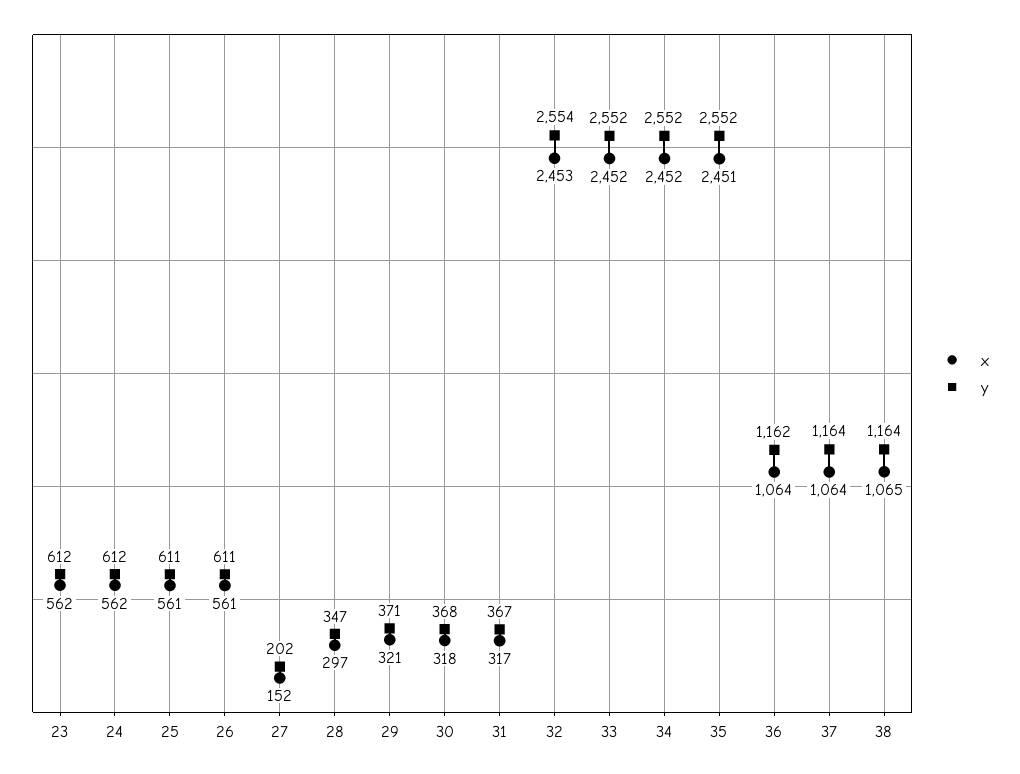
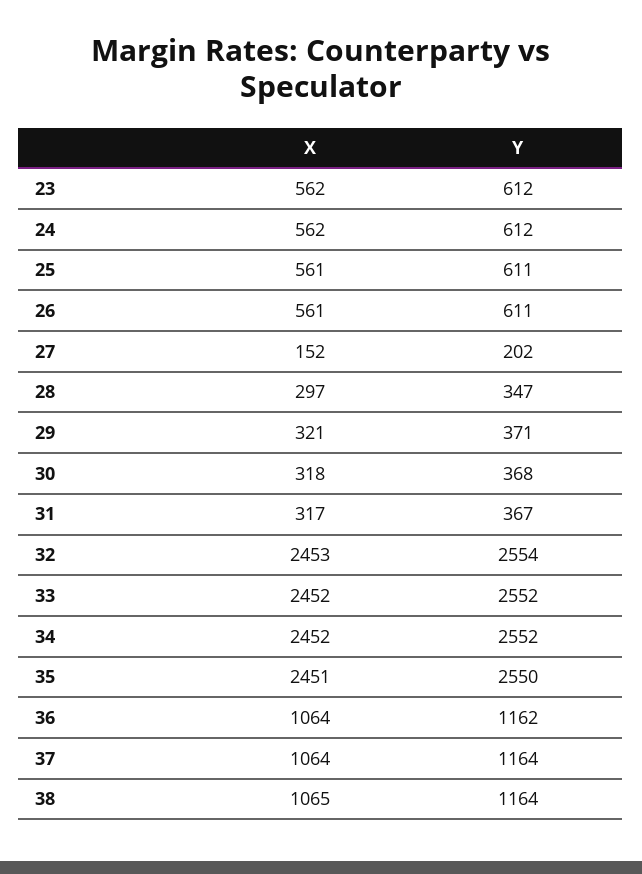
y, 35: 2552 -> 2550

